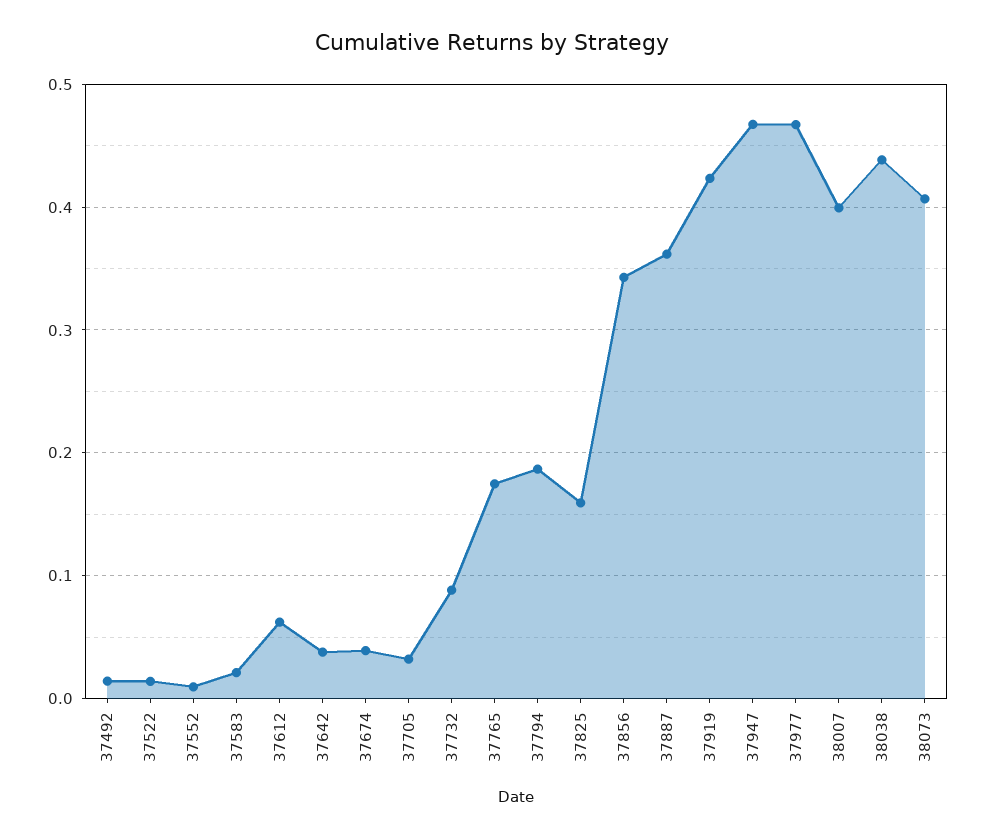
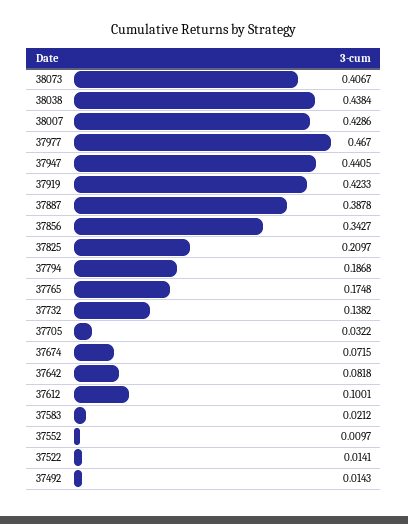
37612: 0.06 -> 0.1001
37642: 0.04 -> 0.0818
37674: 0.04 -> 0.0715
37732: 0.09 -> 0.1382
37825: 0.16 -> 0.2097
37887: 0.36 -> 0.3878
37947: 0.47 -> 0.4405
38007: 0.4 -> 0.4286

